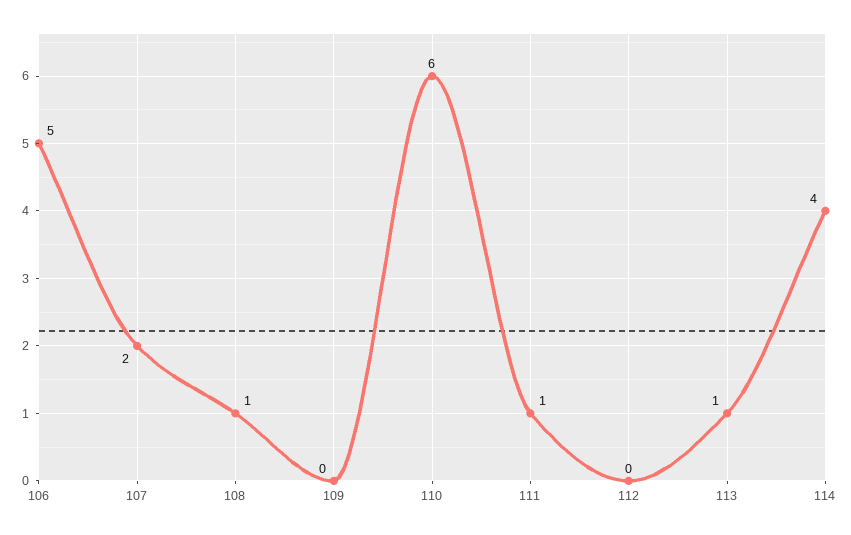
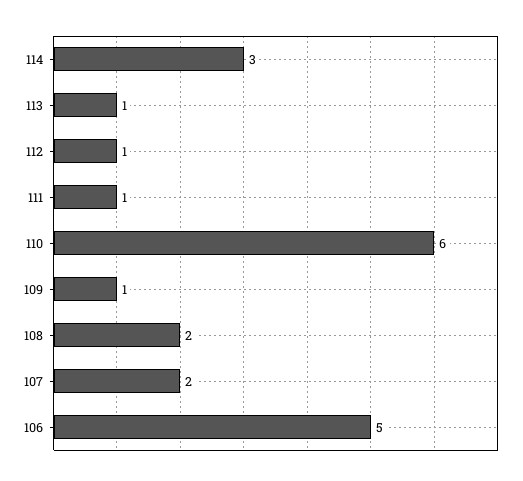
108: 1 -> 2
109: 0 -> 1
112: 0 -> 1
114: 4 -> 3

